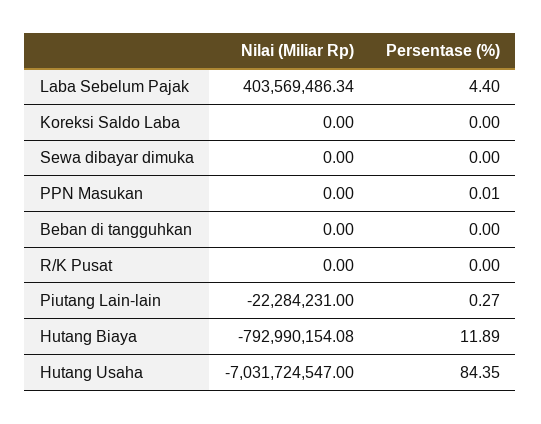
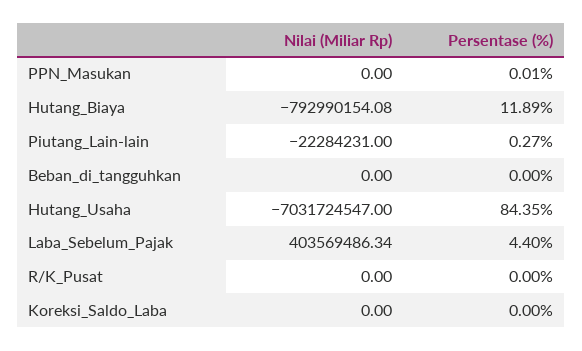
Nilai (Miliar Rp), Sewa dibayar dimuka: 0 -> none
Persentase (%), Sewa dibayar dimuka: 0 -> none

